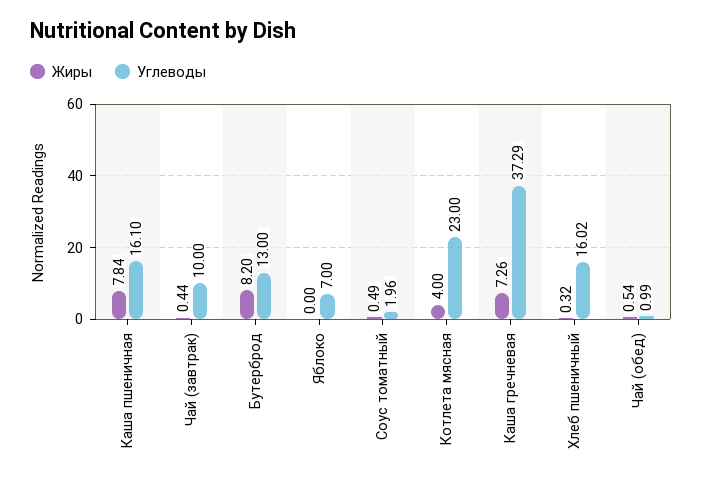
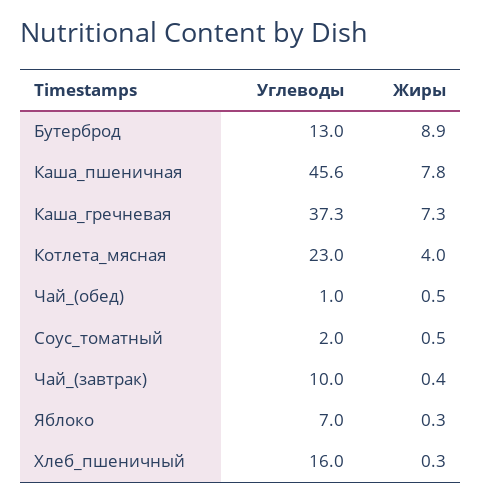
Углеводы, Каша пшеничная: 16.1 -> 45.6
Жиры, Бутерброд: 8.2 -> 8.9
Жиры, Яблоко: 0 -> 0.3

